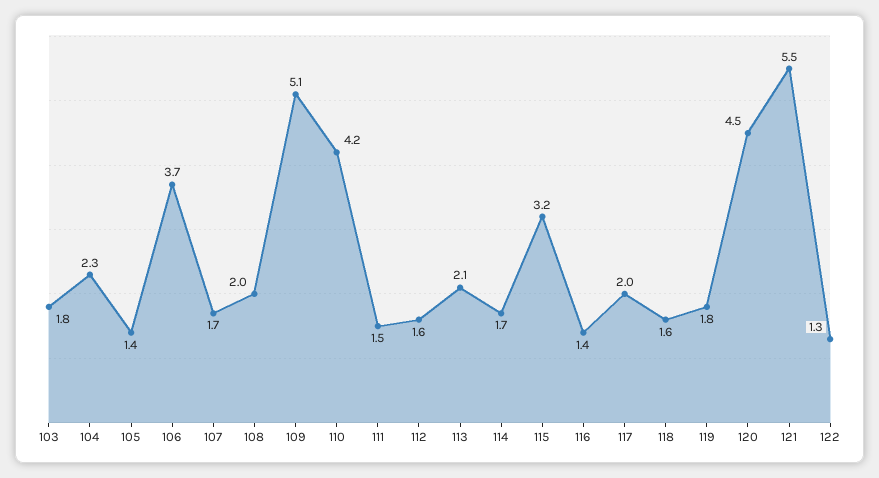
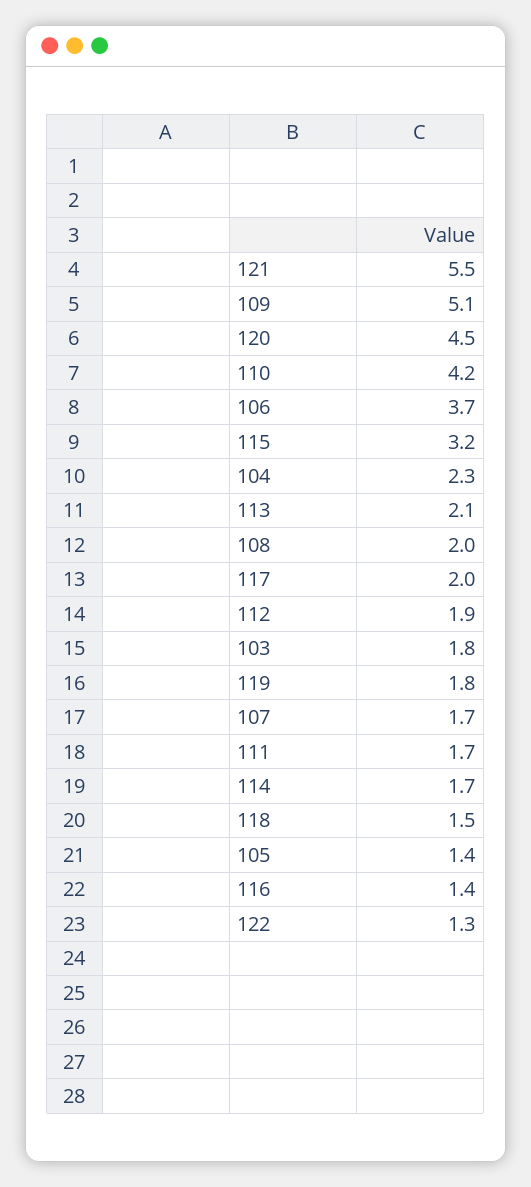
111: 1.5 -> 1.7
112: 1.6 -> 1.9
118: 1.6 -> 1.5

